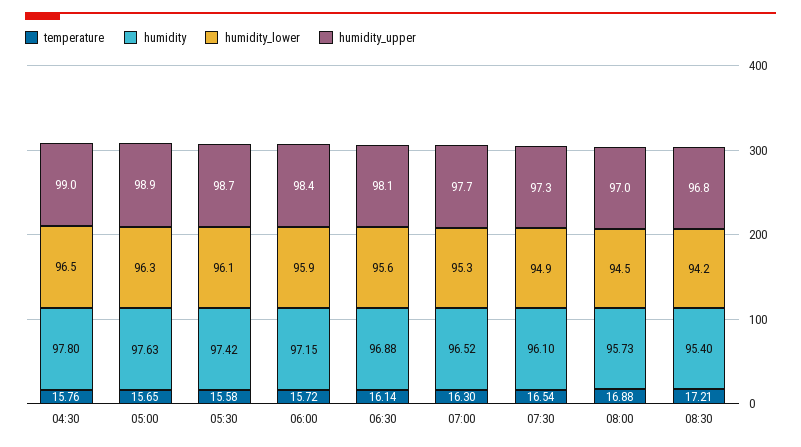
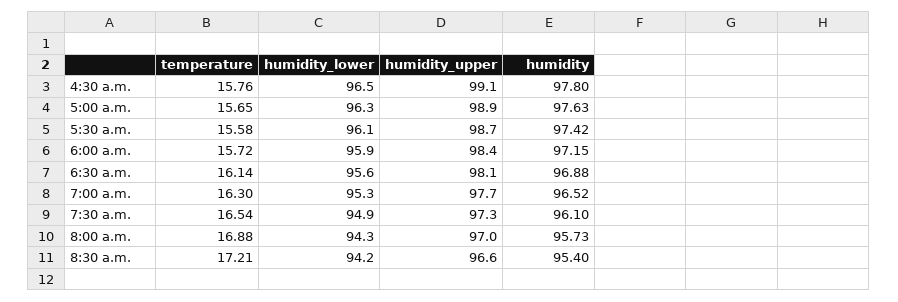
humidity_upper, 04:30: 99 -> 99.1
humidity_lower, 08:00: 94.5 -> 94.3
humidity_upper, 08:30: 96.8 -> 96.6

